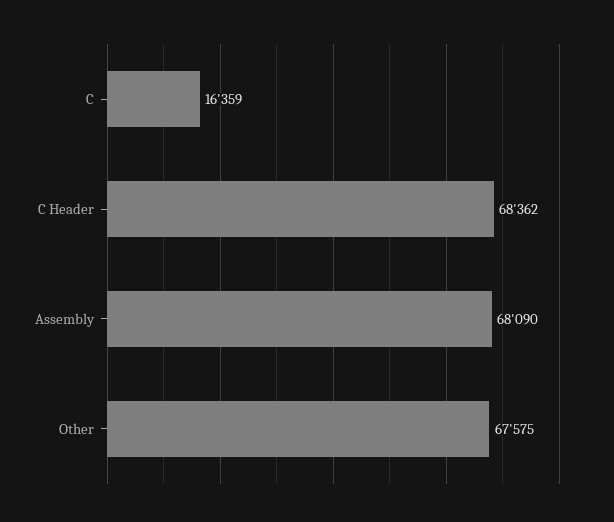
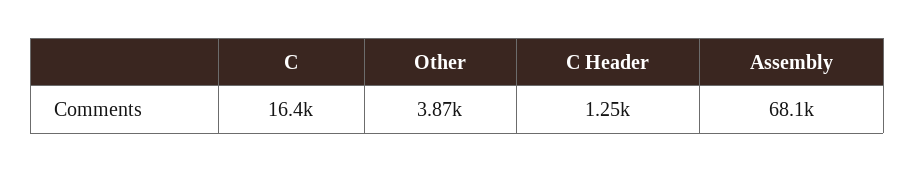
C Header: 68362 -> 1250
Other: 67575 -> 3870

